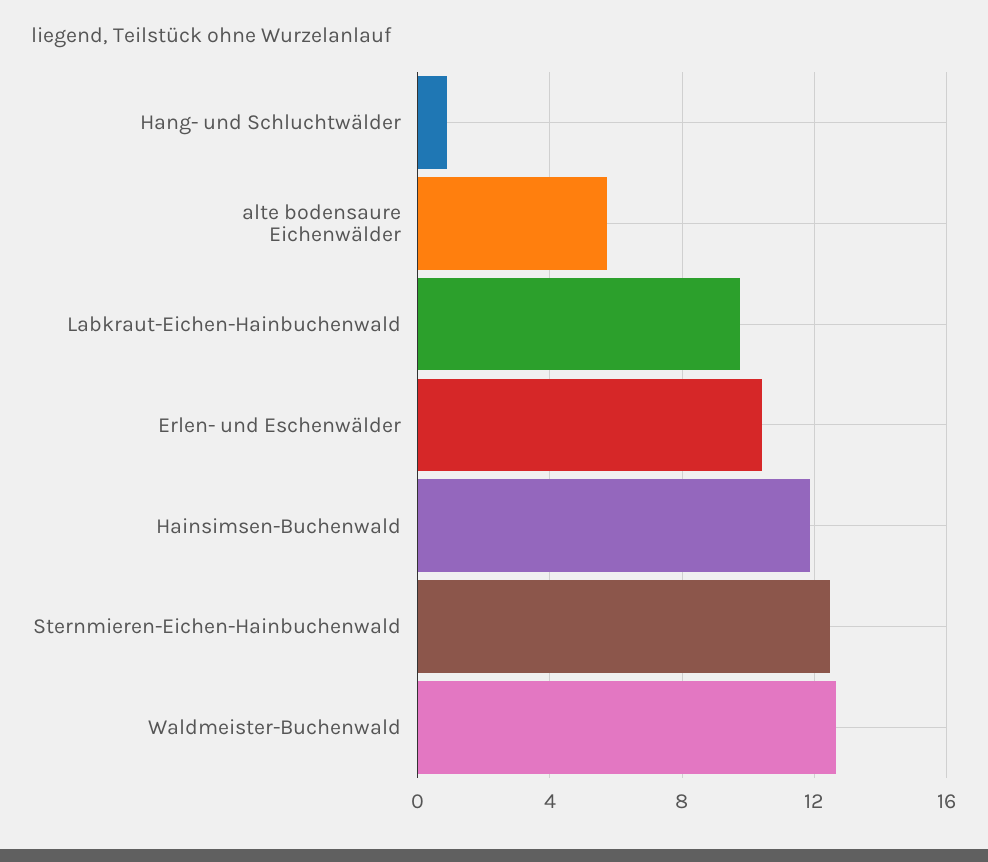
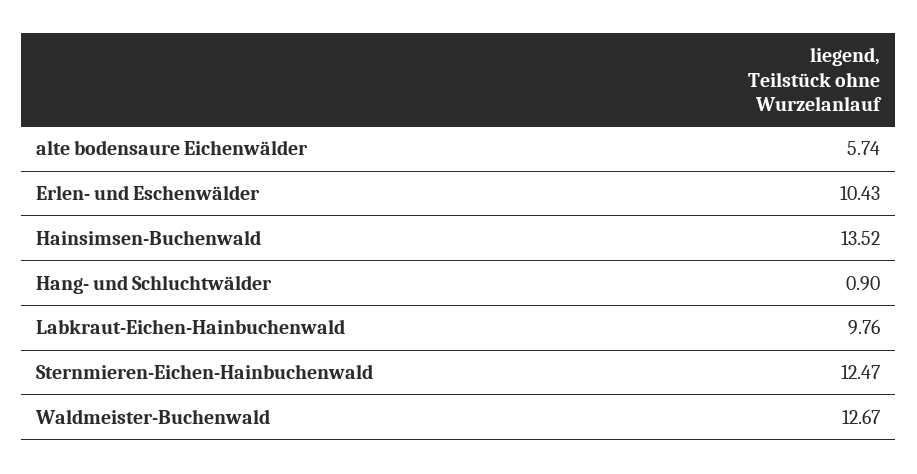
Hainsimsen-Buchenwald: 12 -> 13.52

